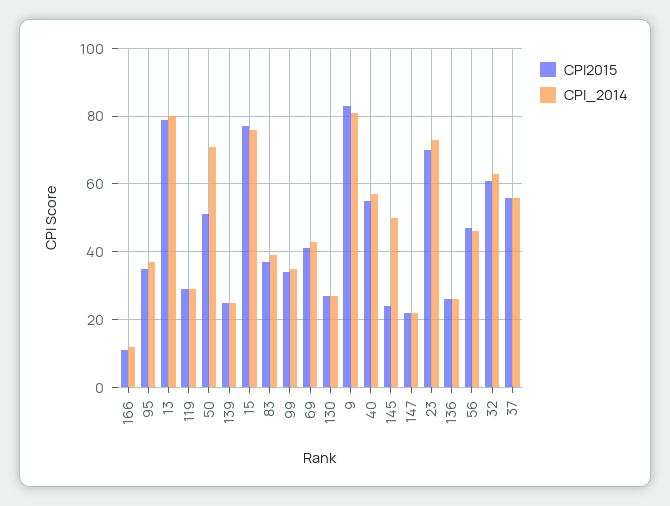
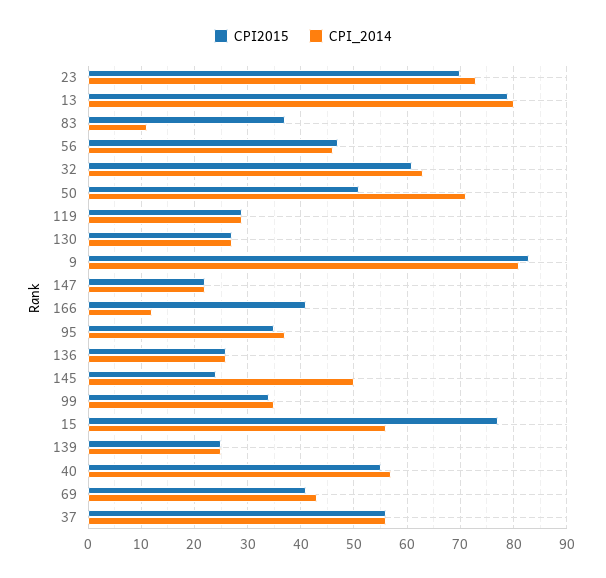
CPI2015, 166: 10 -> 40
CPI_2014, 15: 75 -> 55
CPI_2014, 83: 40 -> 10

